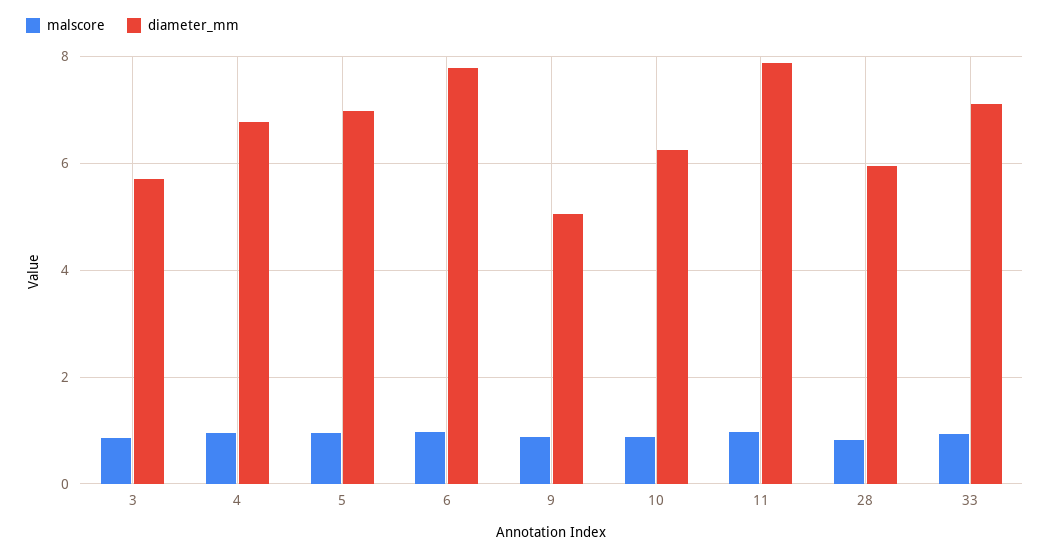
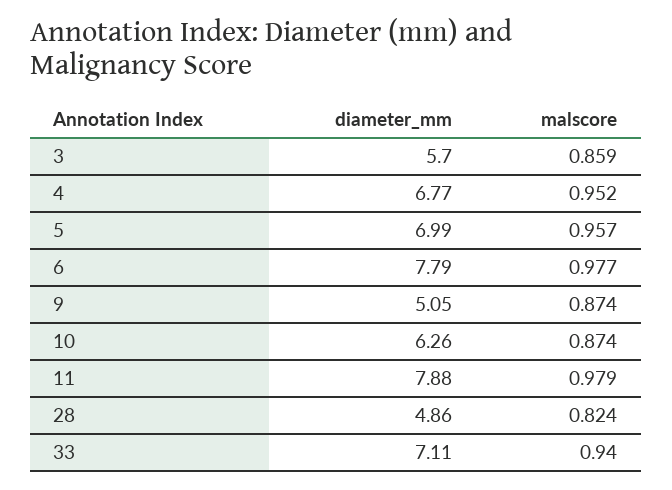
diameter_mm, 28: 6 -> 4.86

